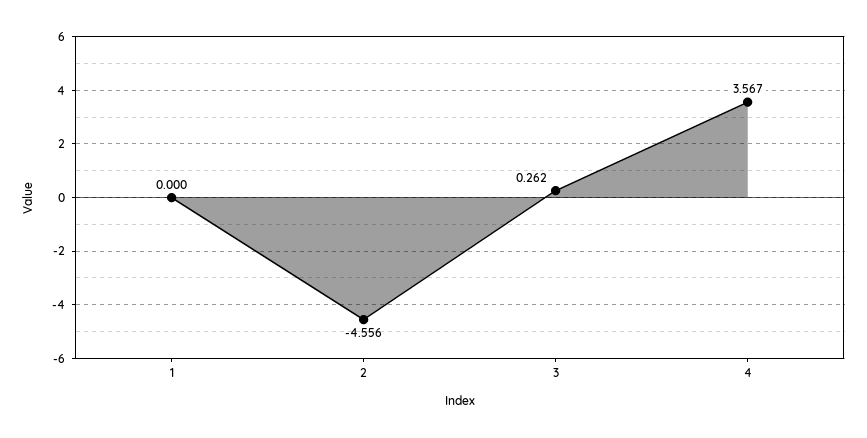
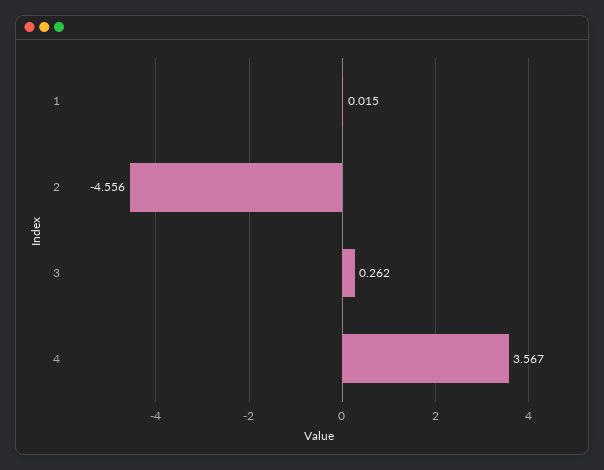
1: 0 -> 0.015

